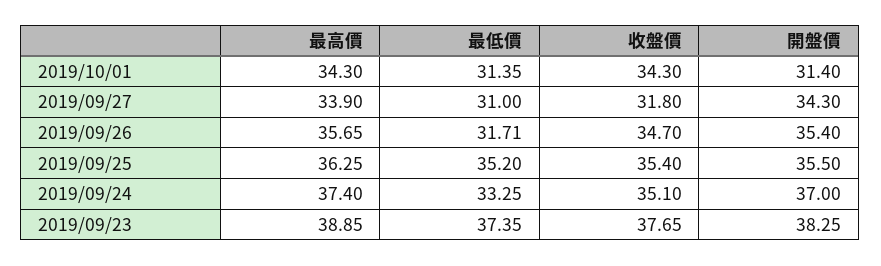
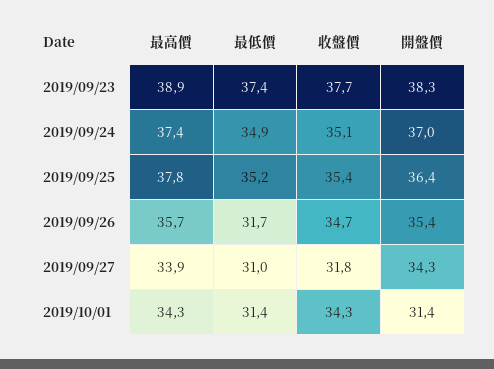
最高價, 2019/09/25: 36.25 -> 37.8
開盤價, 2019/09/25: 35.5 -> 36.4
最低價, 2019/09/24: 33.25 -> 34.9

